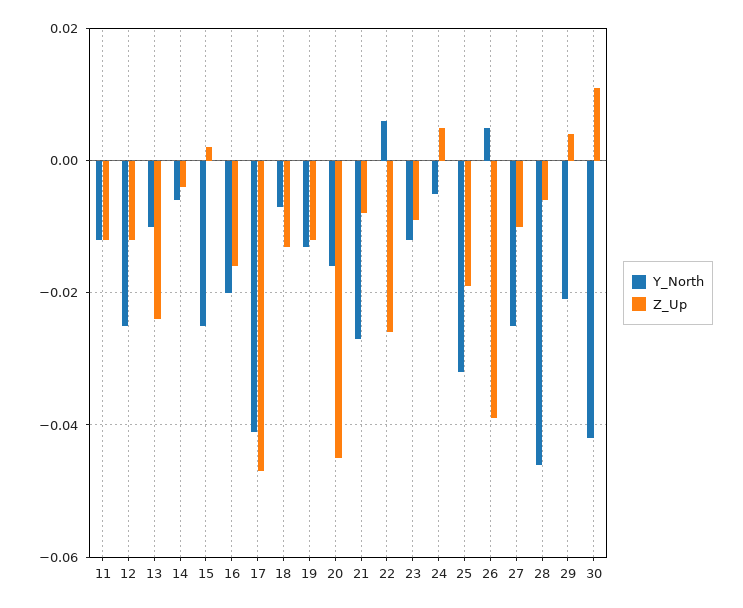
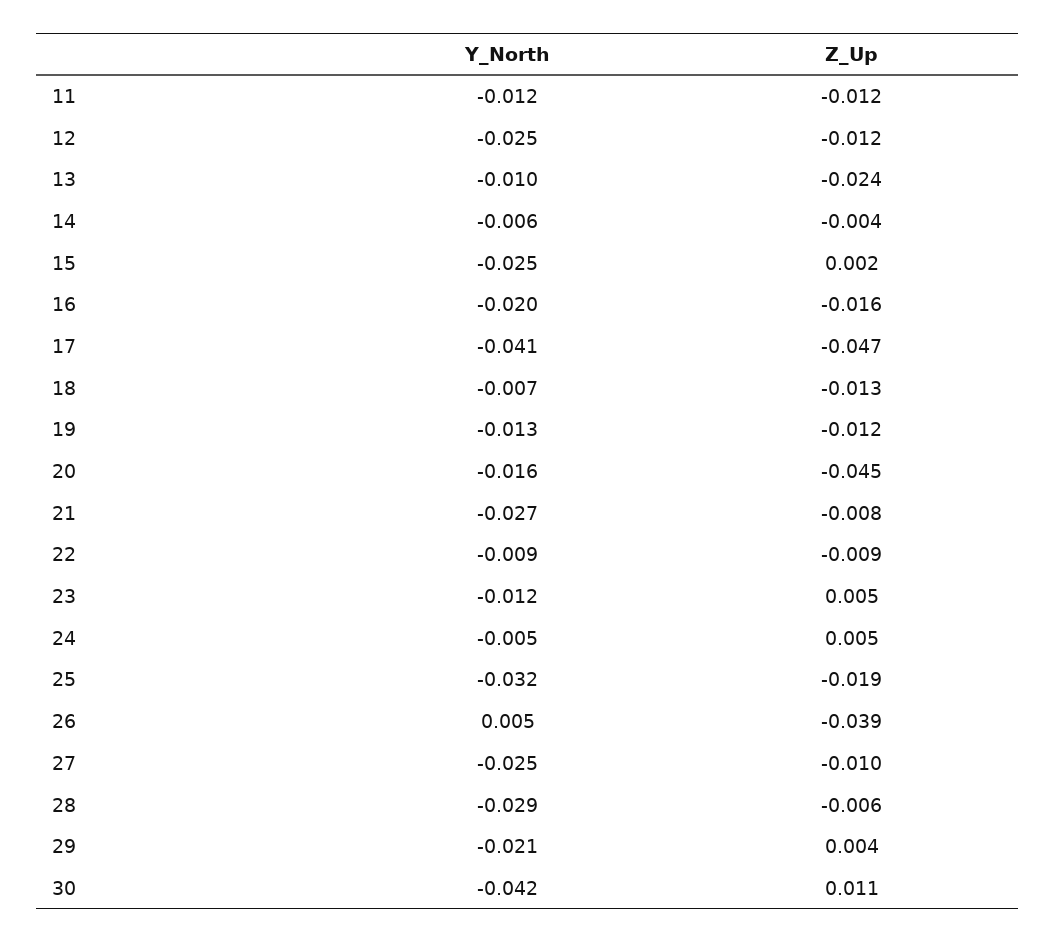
Y_North, 22: 0.005 -> -0.009
Z_Up, 22: -0.025 -> -0.009
Z_Up, 23: -0.01 -> 0.005
Y_North, 28: -0.045 -> -0.029

